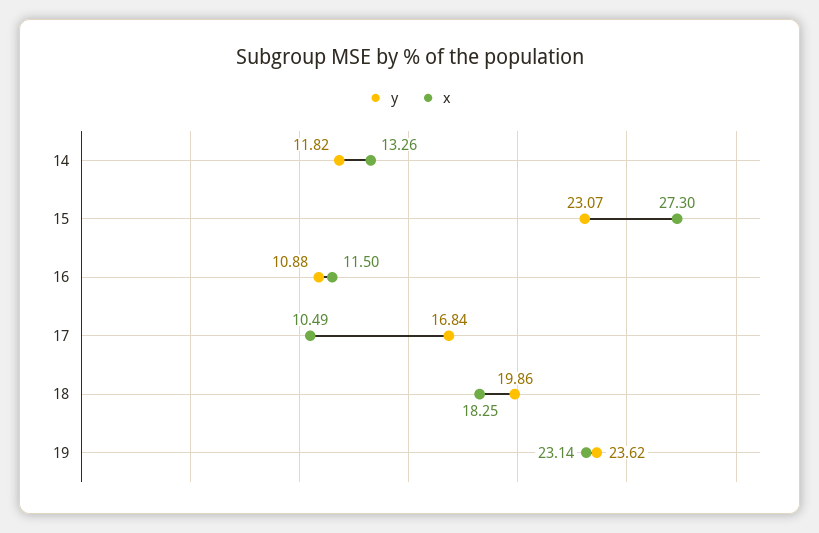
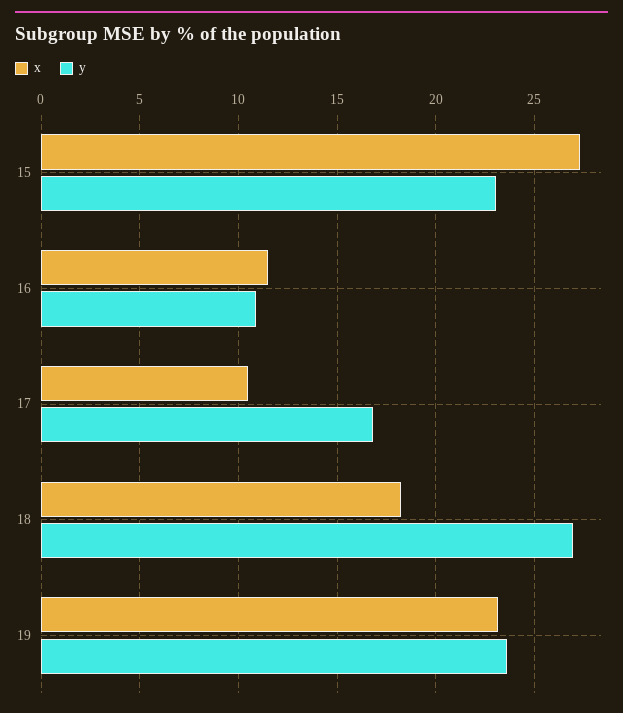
y, 14: 11.82 -> none
x, 14: 13.26 -> none
y, 18: 19.86 -> 27

